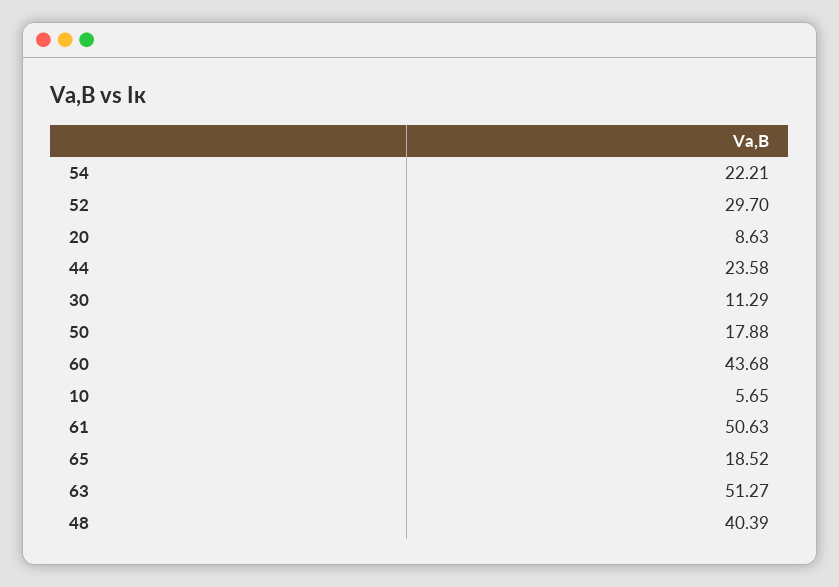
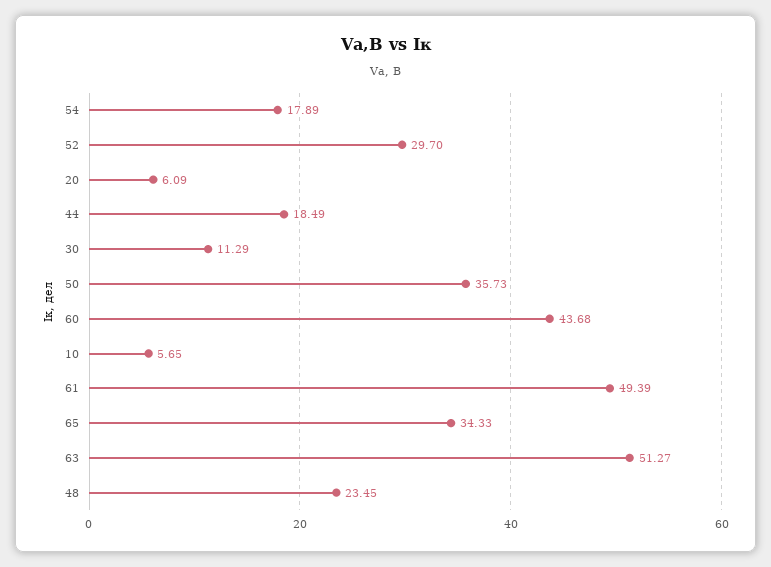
54: 22.21 -> 17.89
20: 8.63 -> 6.09
44: 23.58 -> 18.49
50: 17.88 -> 35.73
61: 50.63 -> 49.39
65: 18.52 -> 34.33
48: 40.39 -> 23.45

